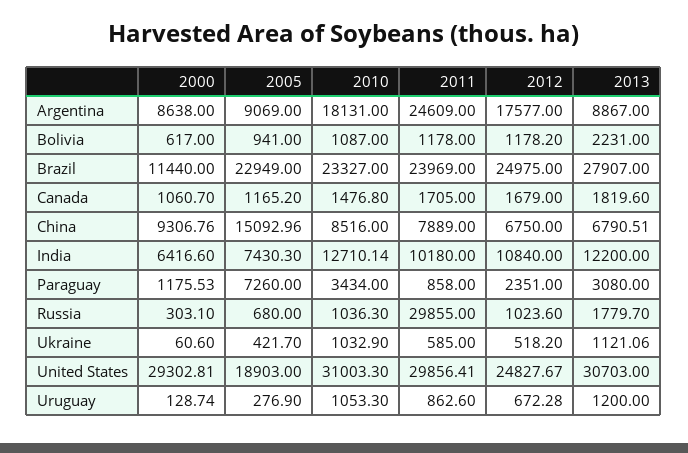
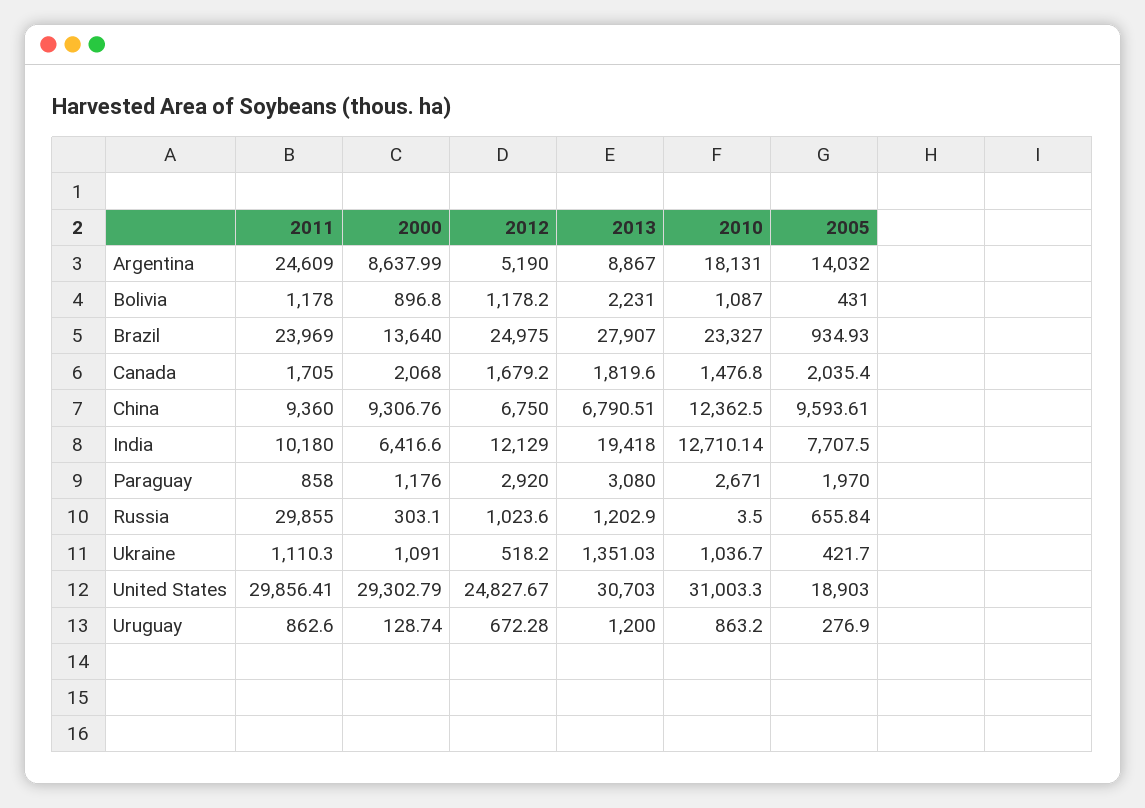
2000, Argentina: 8638 -> 8637.99
2005, Argentina: 9069 -> 14032
2012, Argentina: 17577 -> 5190
2000, Bolivia: 617 -> 896.8
2005, Bolivia: 941 -> 431
2000, Brazil: 11440 -> 13640
2005, Brazil: 22949 -> 934.93
2000, Canada: 1060.7 -> 2068
2005, Canada: 1165.2 -> 2035.4
2012, Canada: 1679 -> 1679.2
2005, China: 15092.96 -> 9593.61
2010, China: 8516 -> 12362.5
2011, China: 7889 -> 9360
2005, India: 7430.3 -> 7707.5
2012, India: 10840 -> 12129
2013, India: 12200 -> 19418
2000, Paraguay: 1175.53 -> 1176
2005, Paraguay: 7260 -> 1970
2010, Paraguay: 3434 -> 2671
2012, Paraguay: 2351 -> 2920
2005, Russia: 680 -> 655.84
2010, Russia: 1036.3 -> 3.5
2013, Russia: 1779.7 -> 1202.9
2000, Ukraine: 60.6 -> 1091
2010, Ukraine: 1032.9 -> 1036.7
2011, Ukraine: 585 -> 1110.3
2013, Ukraine: 1121.06 -> 1351.03
2000, United States: 29302.81 -> 29302.79
2010, Uruguay: 1053.3 -> 863.2

